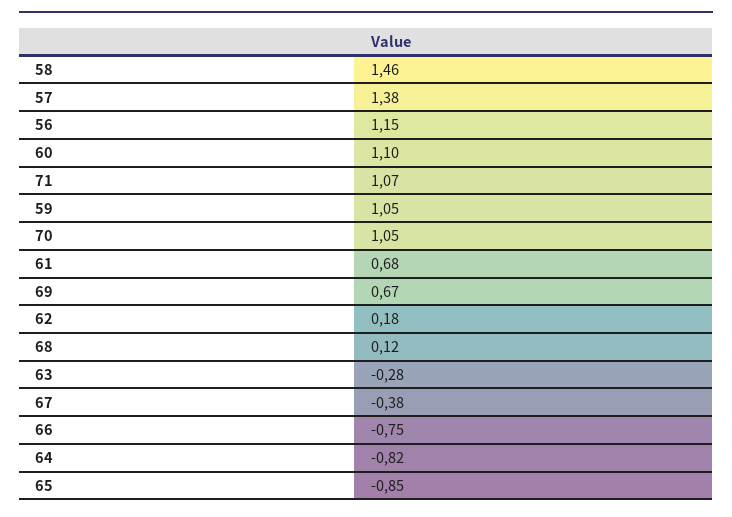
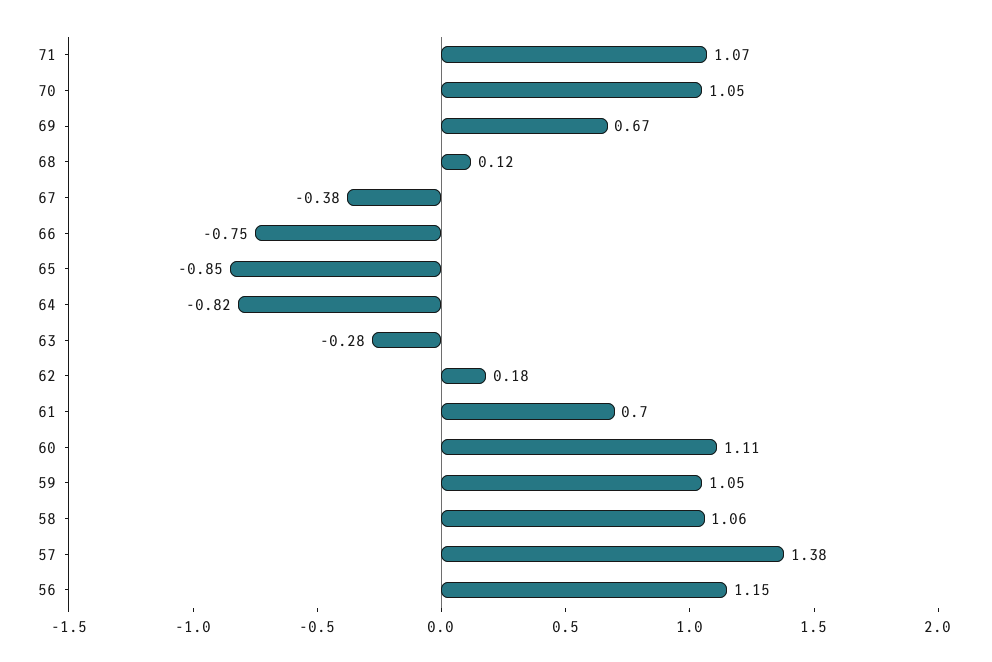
58: 1.46 -> 1.06
60: 1.1 -> 1.11
61: 0.68 -> 0.7

